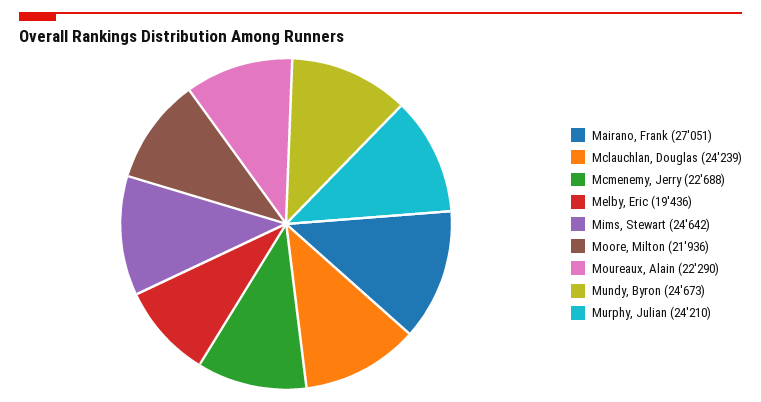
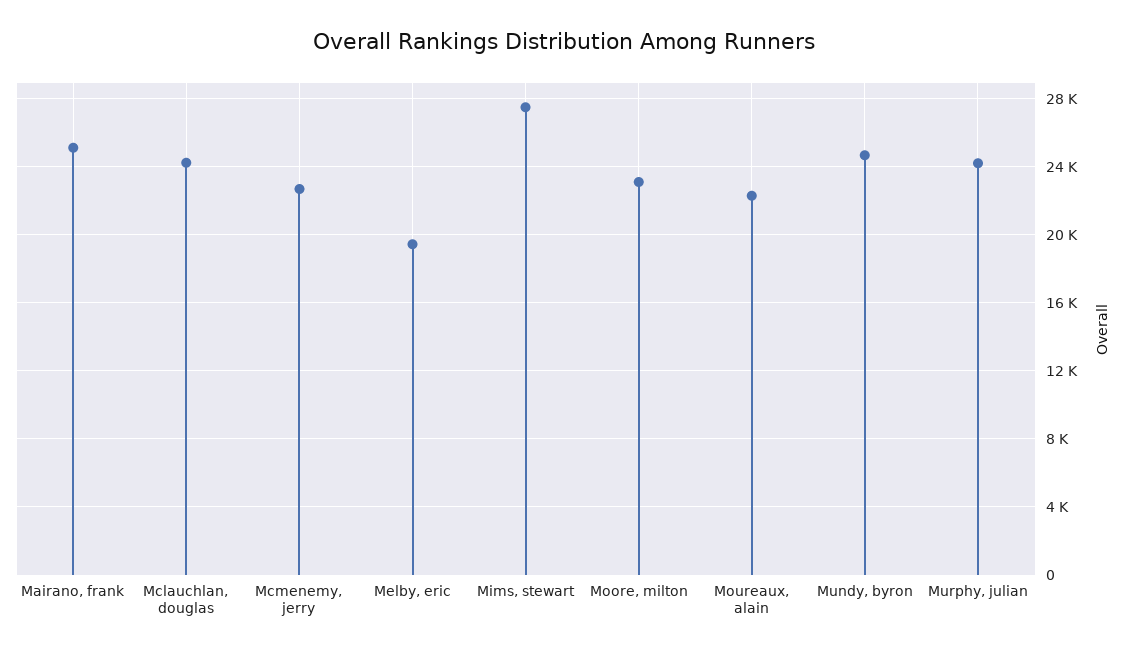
Mairano, Frank: 27051 -> 25000
Mims, Stewart: 24642 -> 27500
Moore, Milton: 21936 -> 23000

